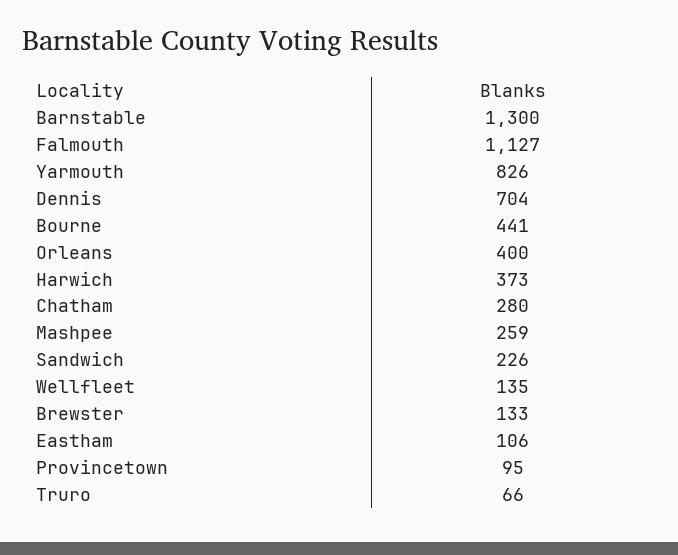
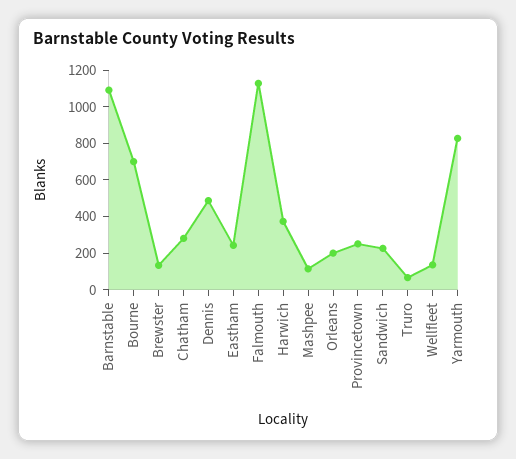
Barnstable: 1300 -> 1100
Dennis: 704 -> 500
Bourne: 441 -> 700
Orleans: 400 -> 200
Mashpee: 259 -> 100
Eastham: 106 -> 250
Provincetown: 95 -> 250

